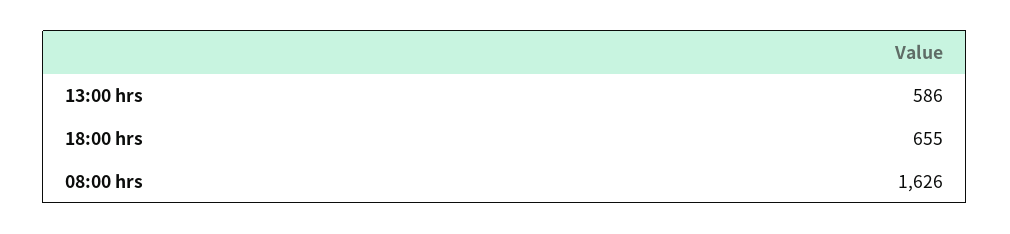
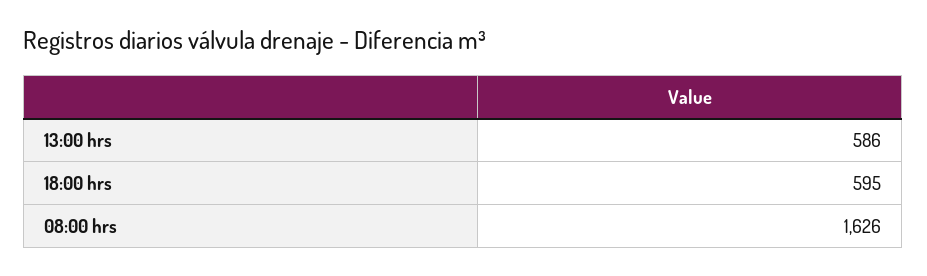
18:00 hrs: 655 -> 595

